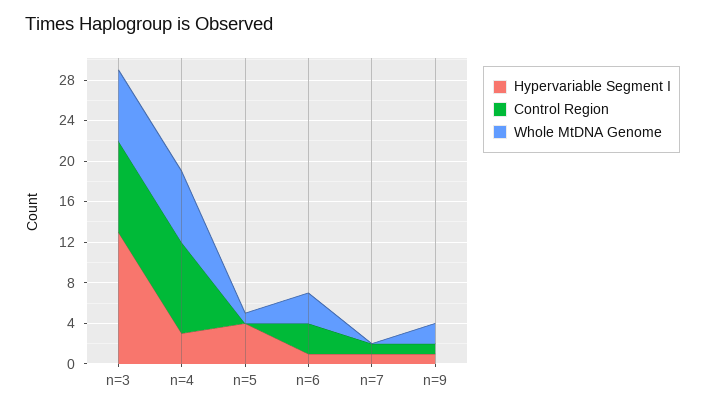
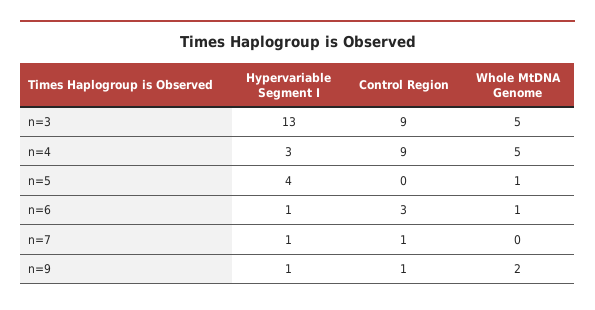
Whole MtDNA Genome, n=3: 7 -> 5
Whole MtDNA Genome, n=4: 7 -> 5
Whole MtDNA Genome, n=6: 3 -> 1

